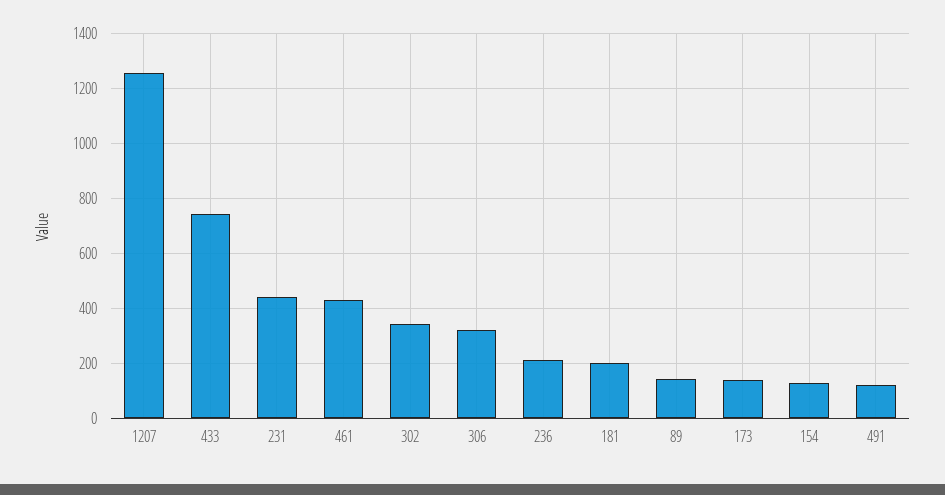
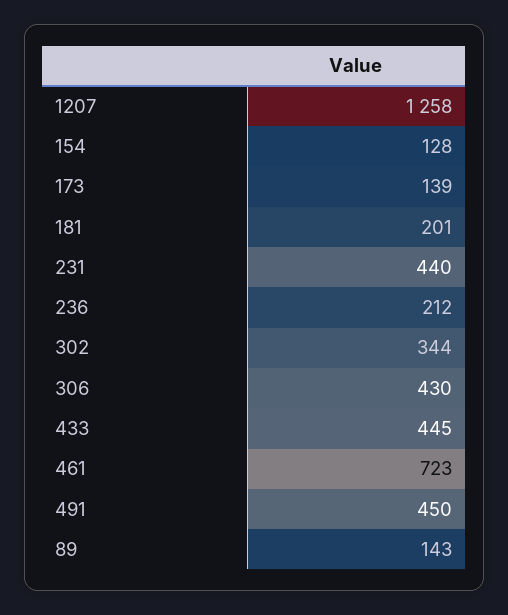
433: 750 -> 445
461: 425 -> 723
306: 325 -> 430
491: 125 -> 450

